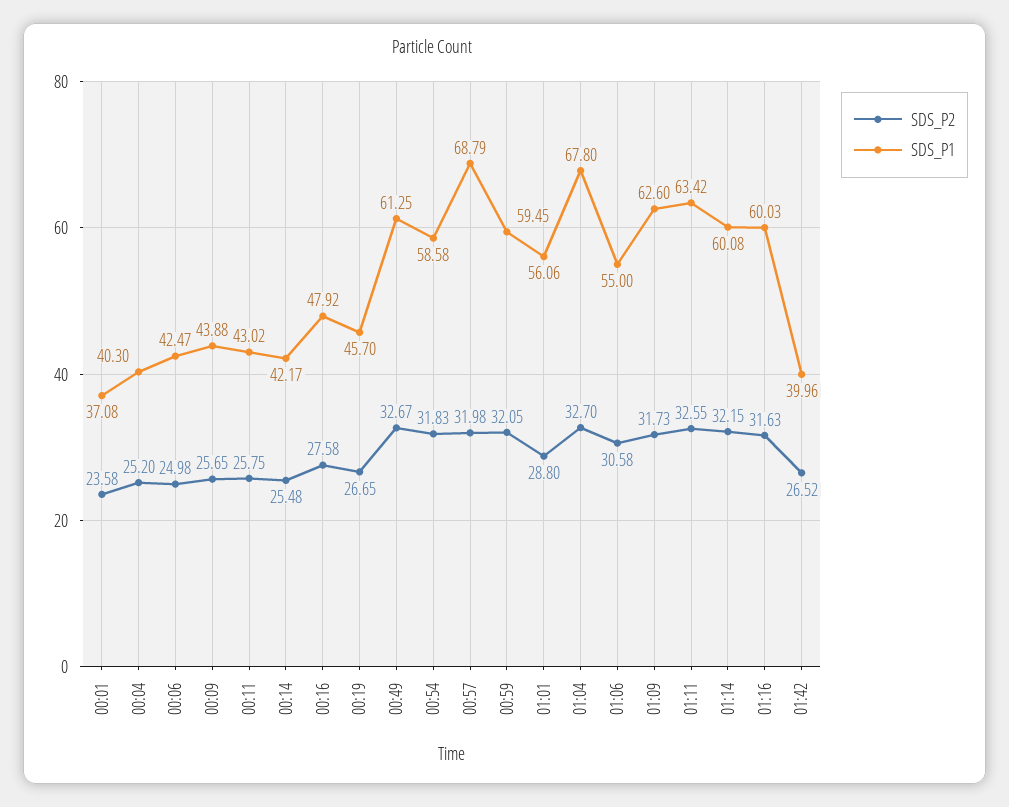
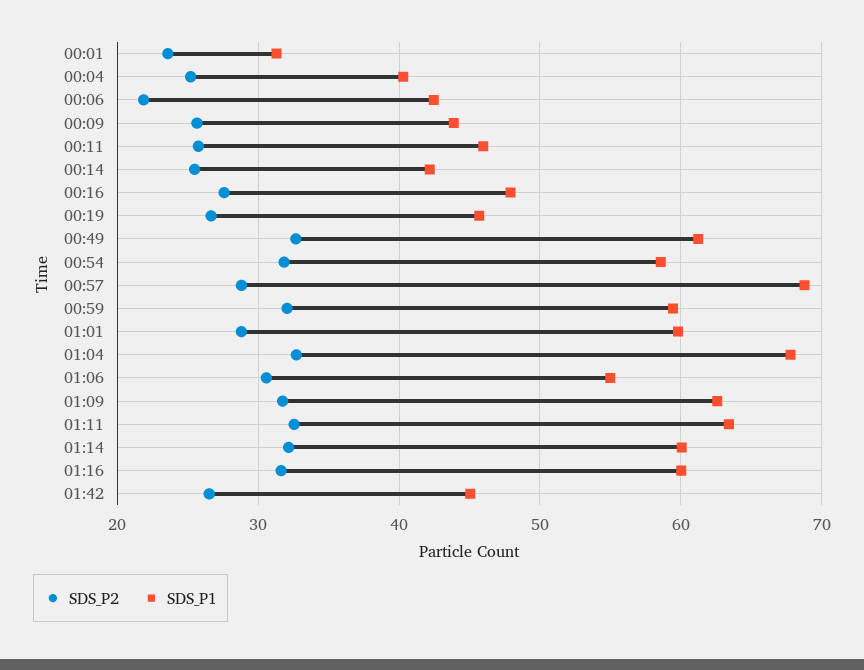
SDS_P1, 00:01: 37.08 -> 31
SDS_P2, 00:06: 24.98 -> 22
SDS_P1, 00:11: 43.02 -> 46
SDS_P2, 00:57: 31.98 -> 29
SDS_P1, 01:01: 56.06 -> 60
SDS_P1, 01:42: 39.96 -> 45

